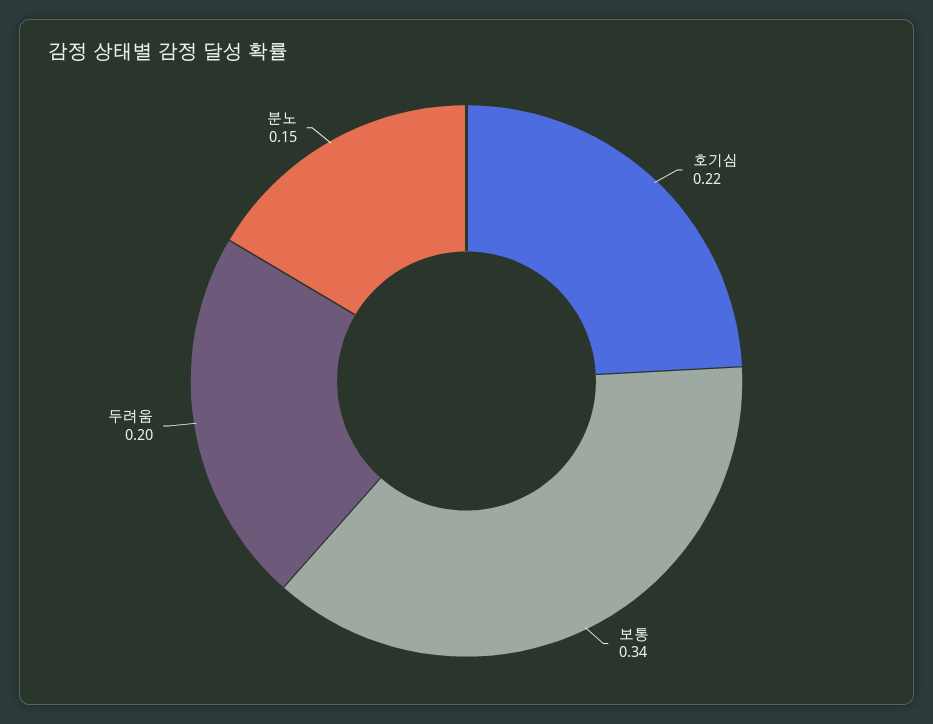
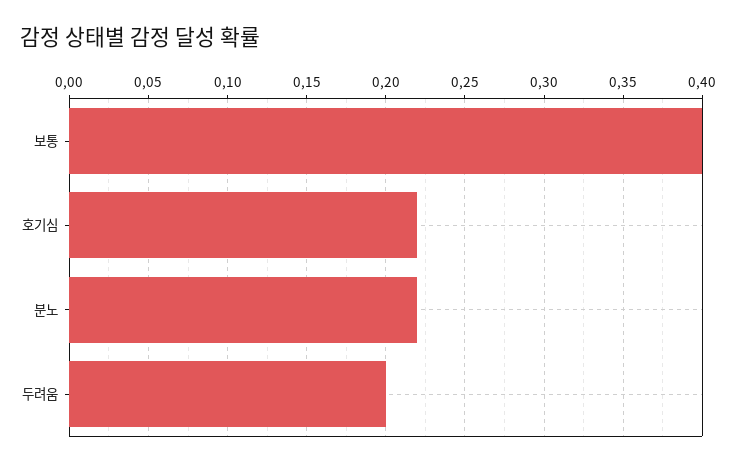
보통: 0.34 -> 0.4
분노: 0.15 -> 0.22

